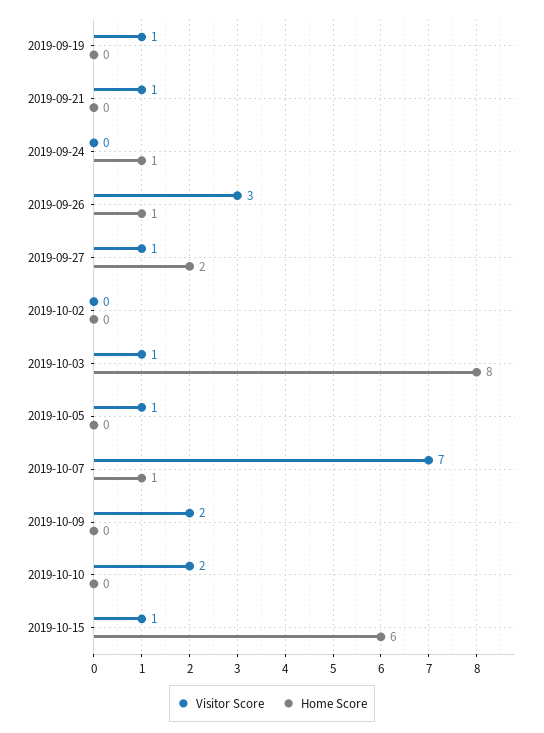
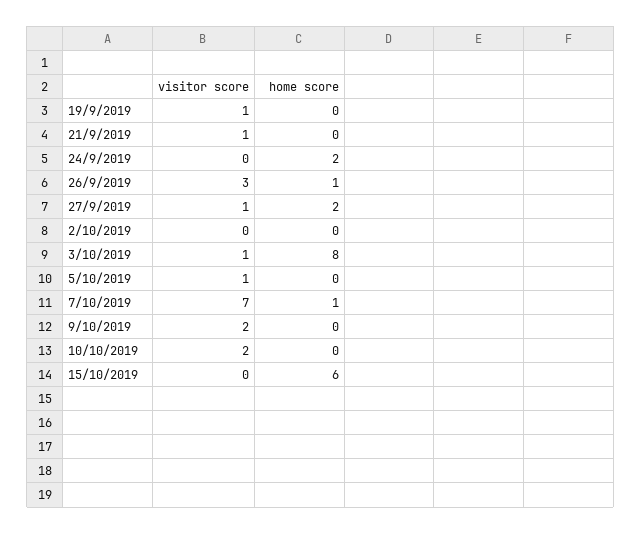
Home Score, 2019-09-24: 1 -> 2
Visitor Score, 2019-10-15: 1 -> 0

